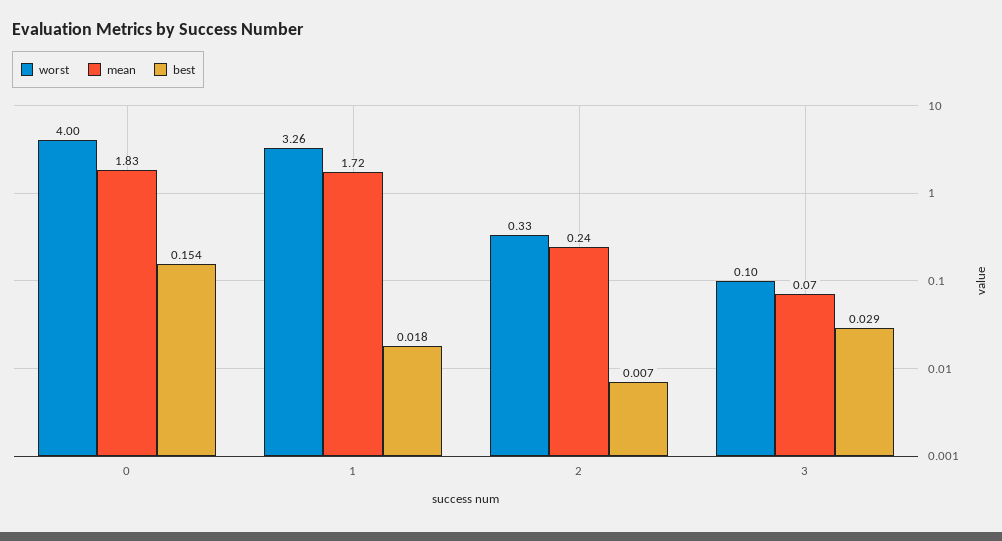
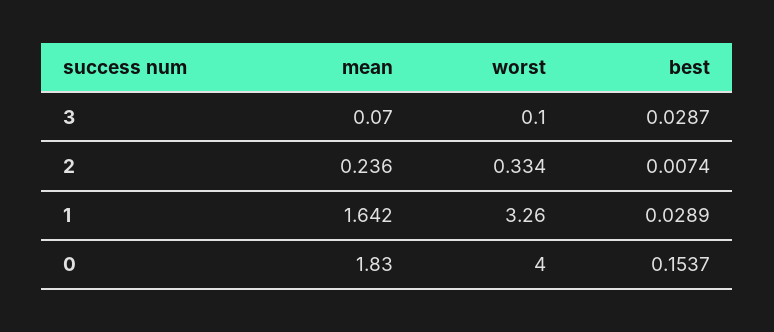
mean, 1: 1.72 -> 1.642
best, 1: 0.018 -> 0.0289

